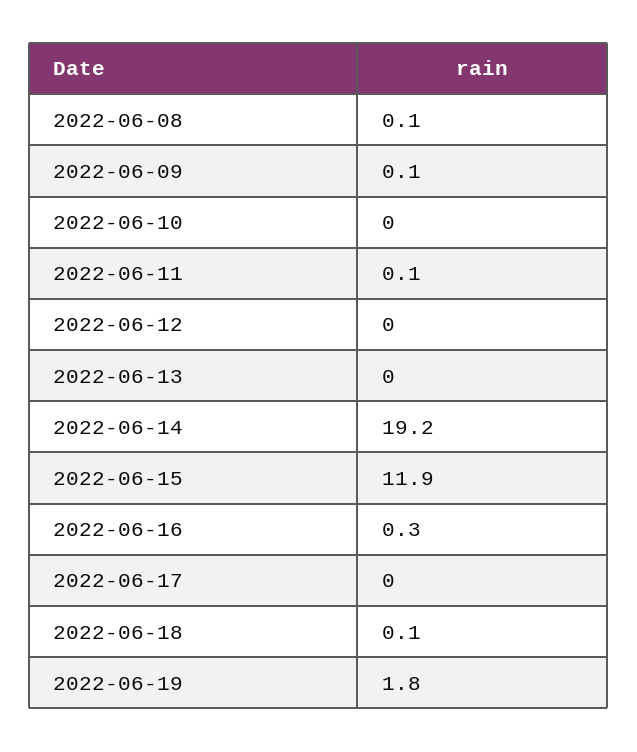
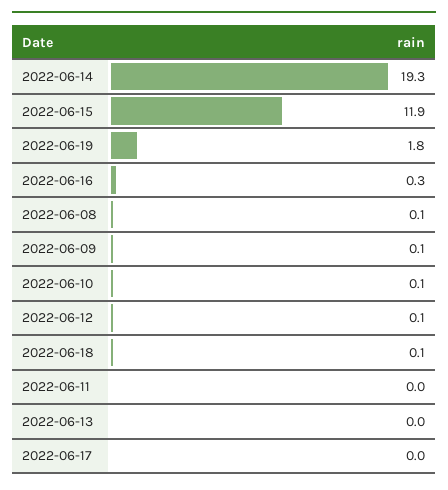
2022-06-10: 0 -> 0.1
2022-06-11: 0.1 -> 0
2022-06-12: 0 -> 0.1
2022-06-14: 19.2 -> 19.3

